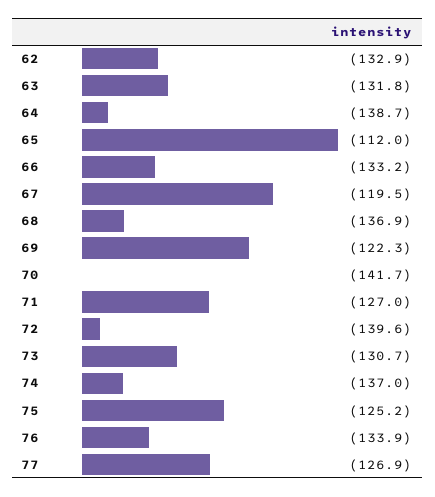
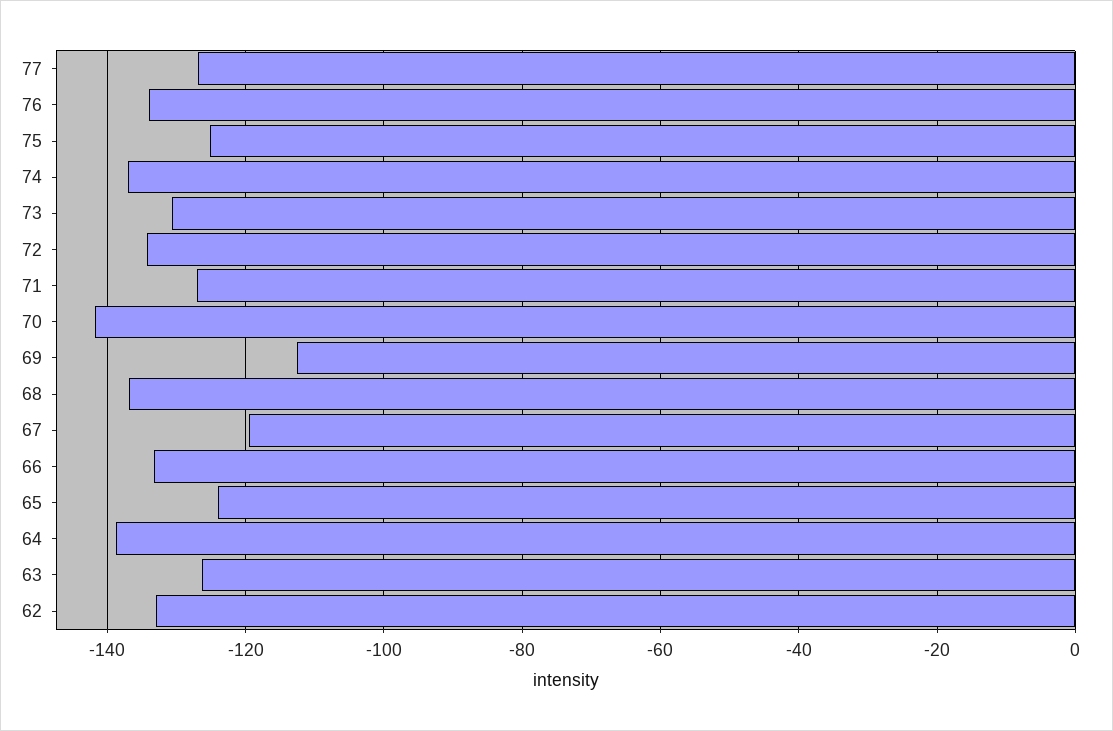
63: -131.8 -> -126
65: -112 -> -124
69: -122.3 -> -112
72: -139.6 -> -134

